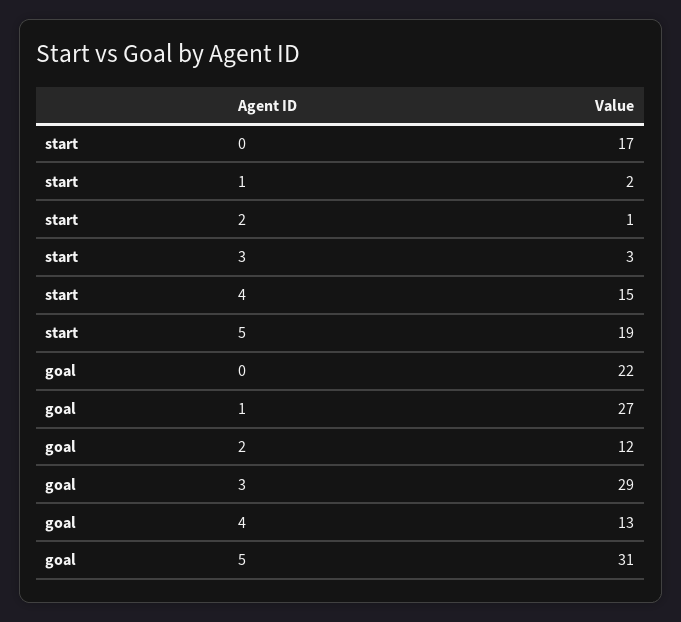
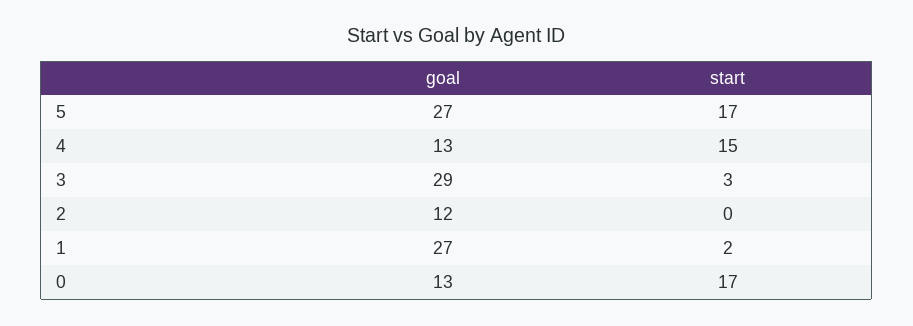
start, 2: 1 -> 0
start, 5: 19 -> 17
goal, 0: 22 -> 13
goal, 5: 31 -> 27

